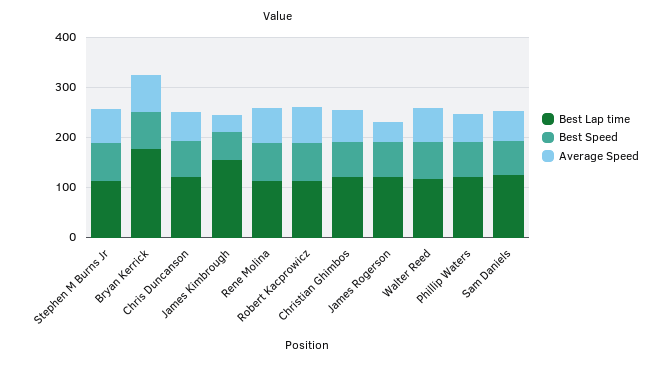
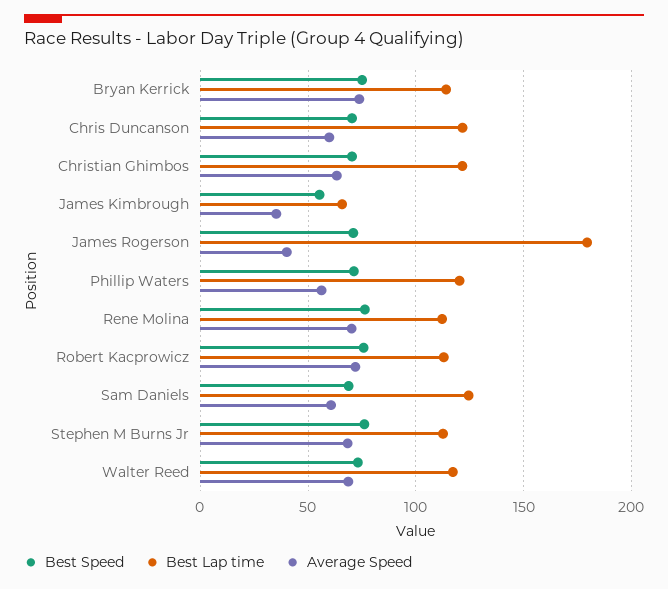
Best Lap time, Bryan Kerrick: 180 -> 115
Best Lap time, James Kimbrough: 160 -> 65
Best Lap time, James Rogerson: 120 -> 180

